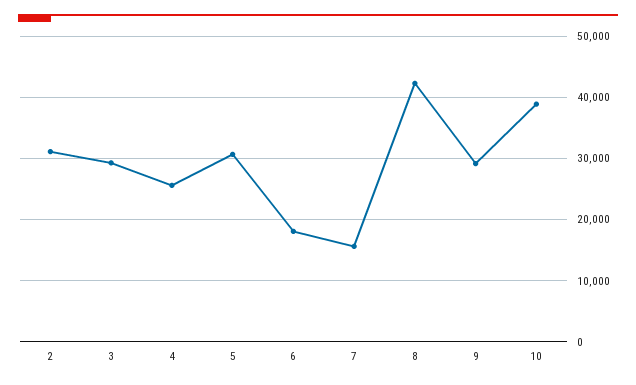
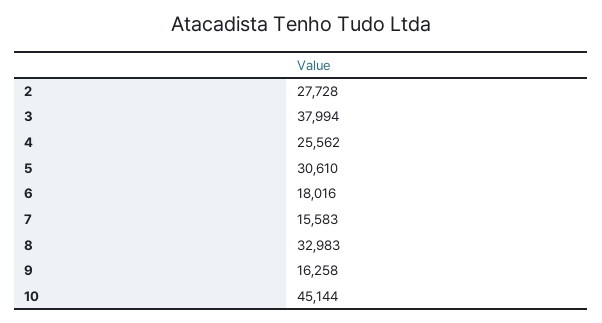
2: 31000 -> 27728
3: 29000 -> 37994
8: 42000 -> 32983
9: 29000 -> 16258
10: 39000 -> 45144

